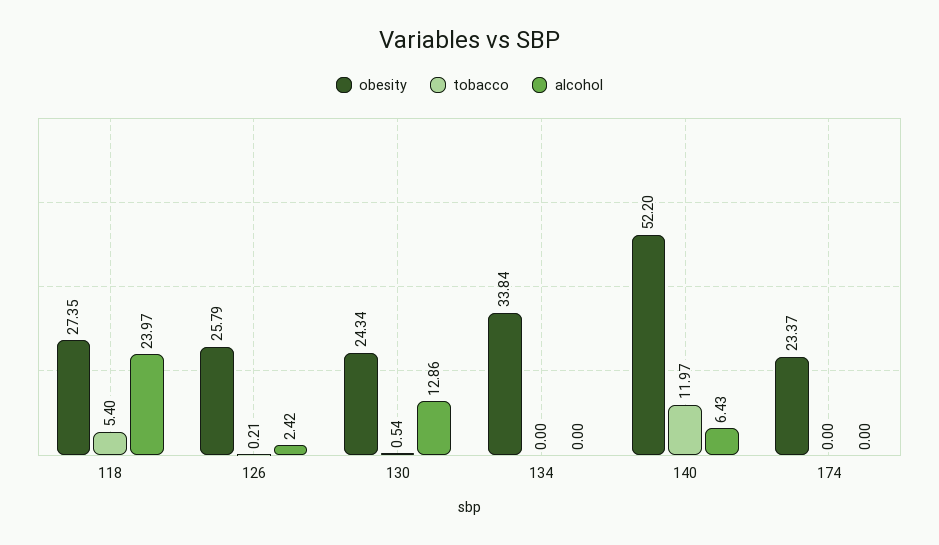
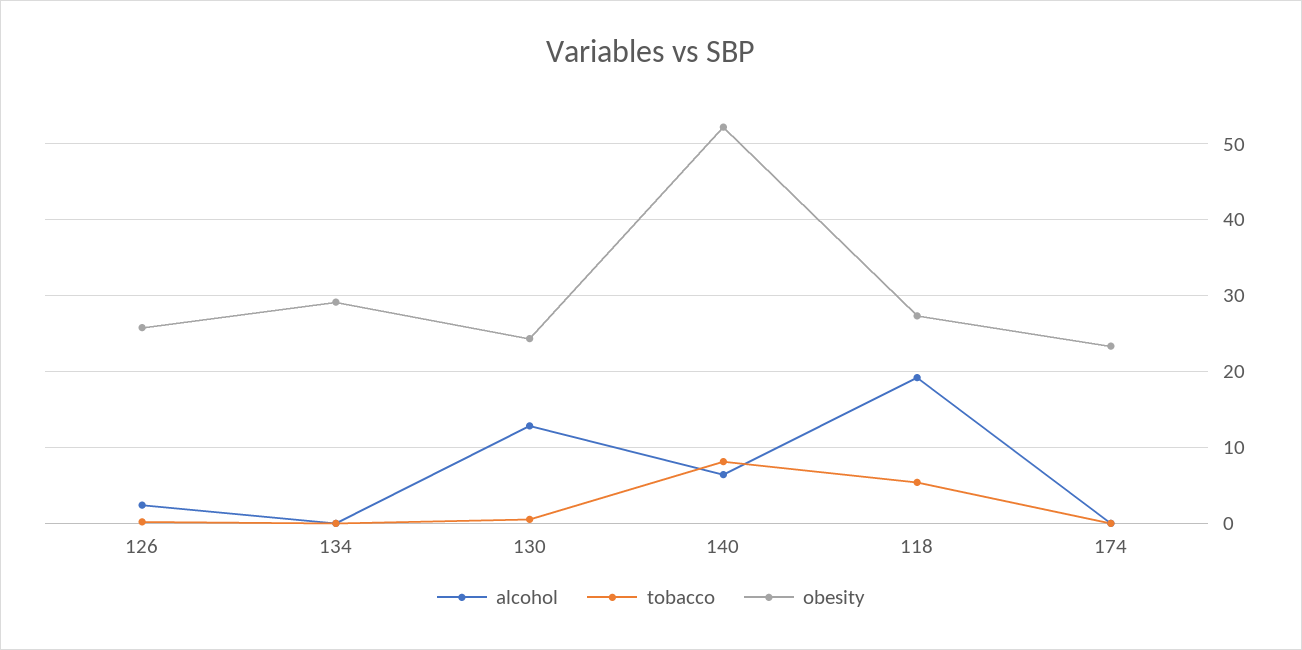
alcohol, 118: 23.97 -> 19
obesity, 134: 33.84 -> 29
tobacco, 140: 11.97 -> 8

